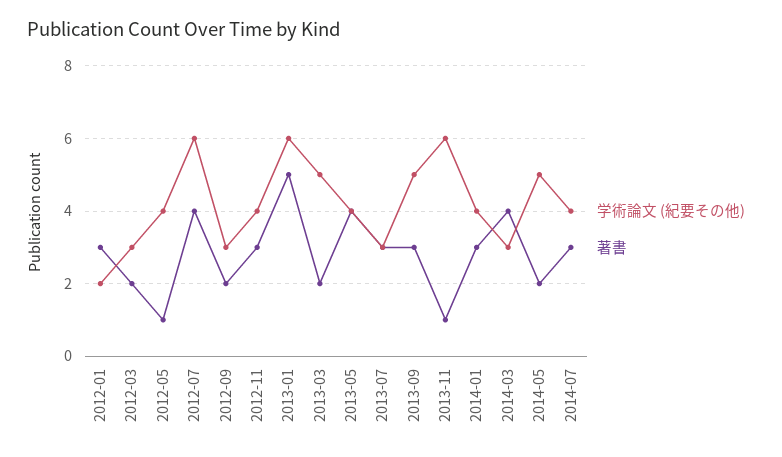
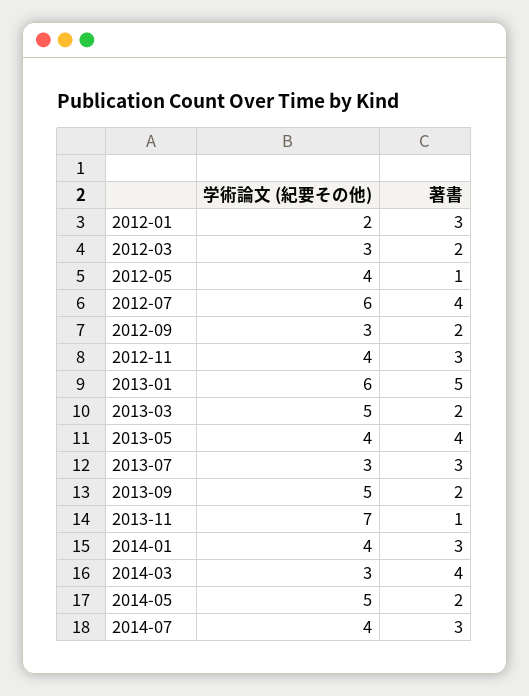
著書, 2013-09: 3 -> 2
学術論文 (紀要その他), 2013-11: 6 -> 7

